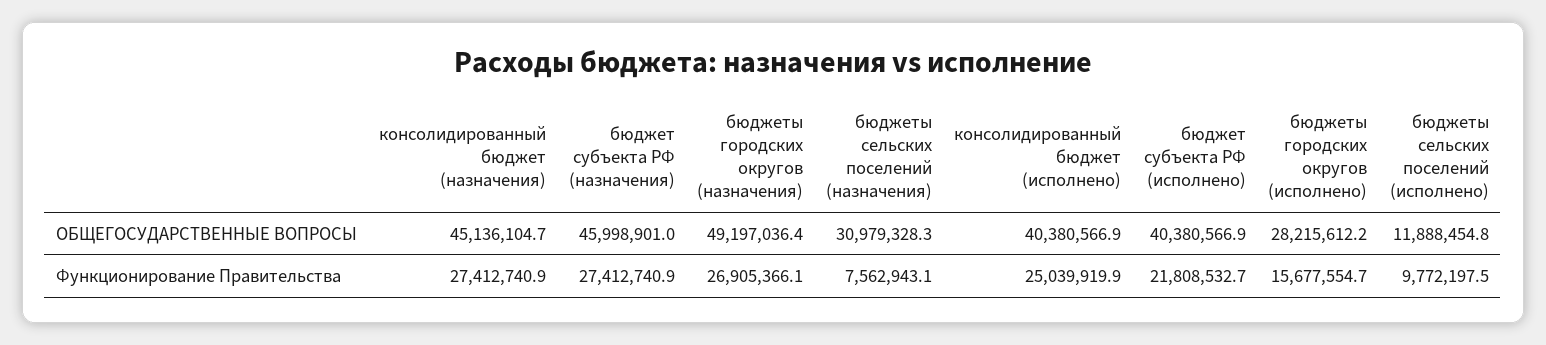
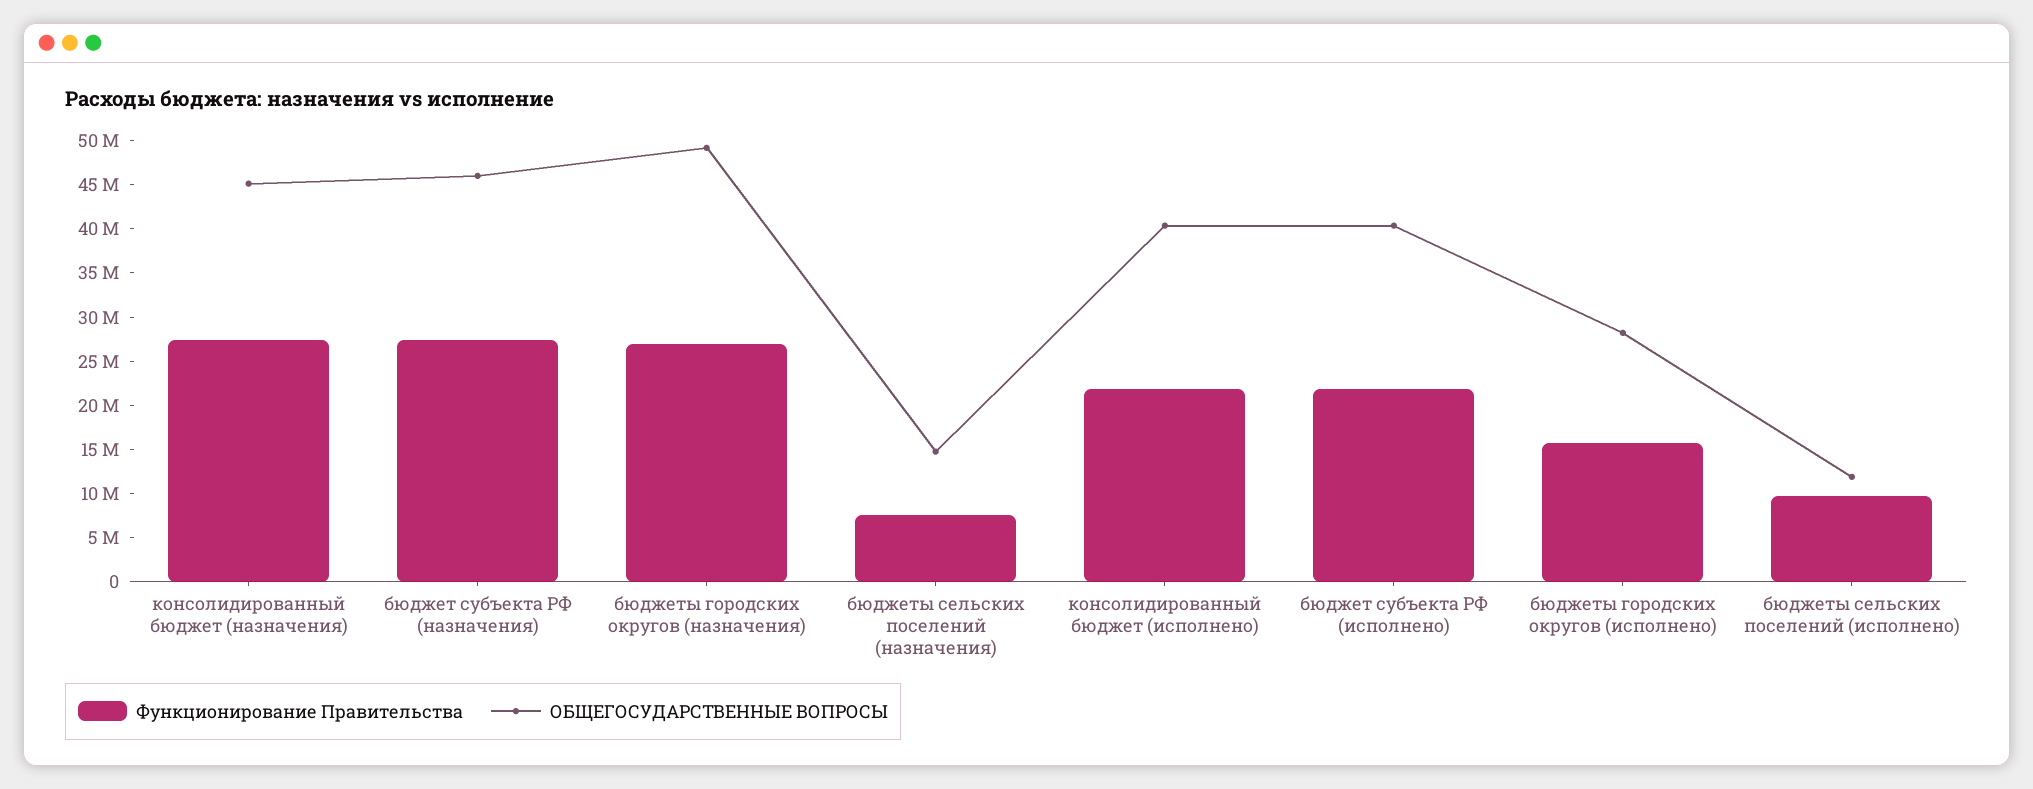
ОБЩЕГОСУДАРСТВЕННЫЕ ВОПРОСЫ, бюджеты сельских поселений (назначения): 30979328.3 -> 15000000
Функционирование Правительства, консолидированный бюджет (исполнено): 25039919.9 -> 22000000

